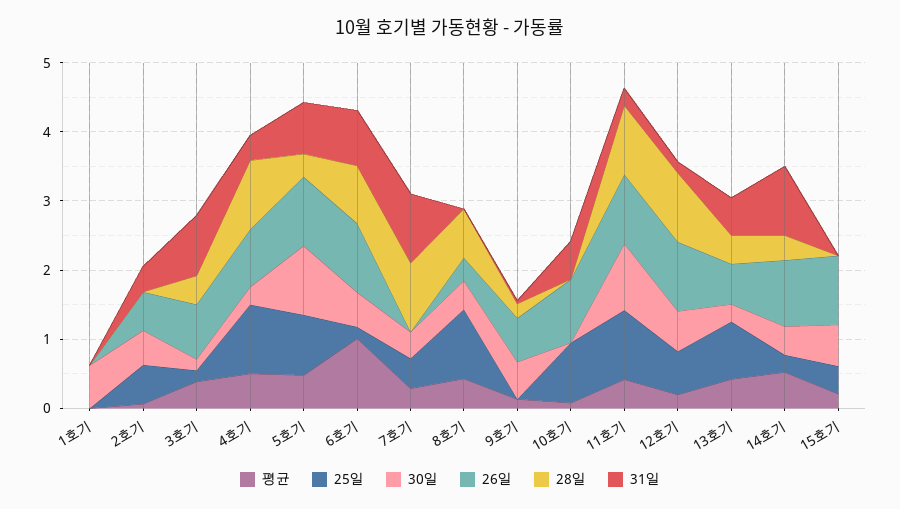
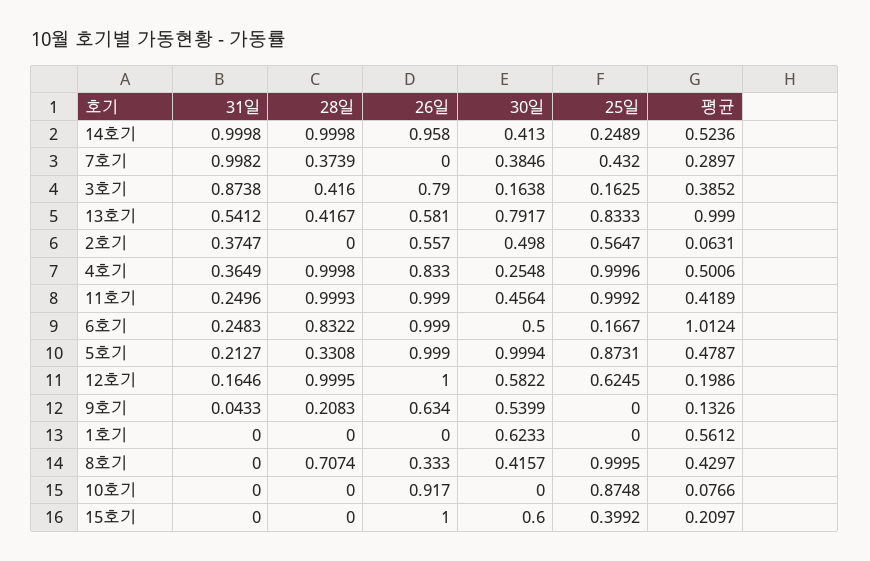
평균, 1호기: 0 -> 0.5612
31일, 5호기: 0.8 -> 0.2127
31일, 6호기: 0.8 -> 0.2483
28일, 7호기: 1 -> 0.3739
31일, 10호기: 0.6 -> 0
30일, 11호기: 1 -> 0.4564
평균, 13호기: 0.4 -> 0.999
30일, 13호기: 0.2 -> 0.7917
28일, 14호기: 0.4 -> 0.9998

